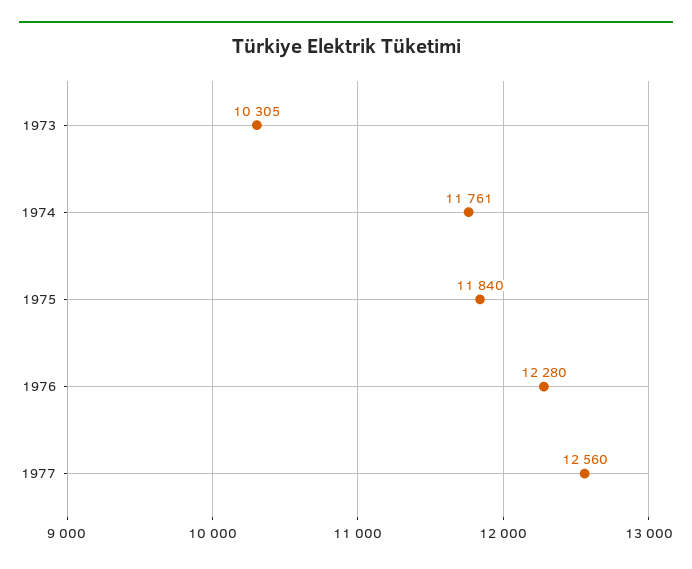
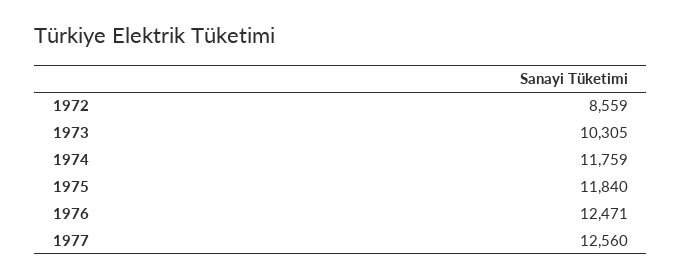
1974: 11761 -> 11759
1976: 12280 -> 12471
1972: none -> 8559

